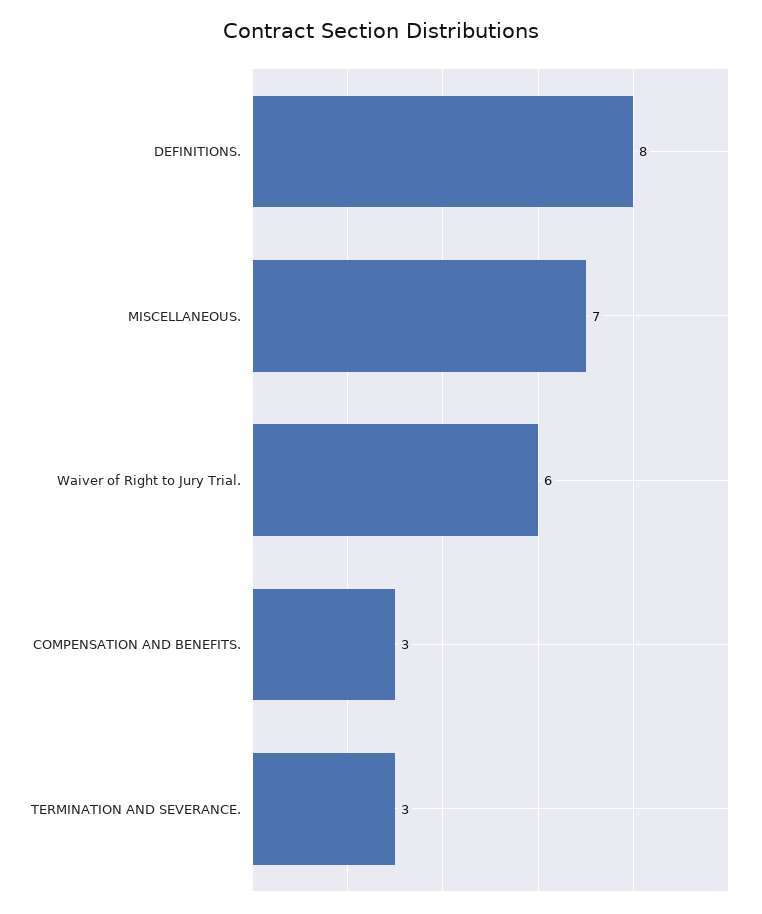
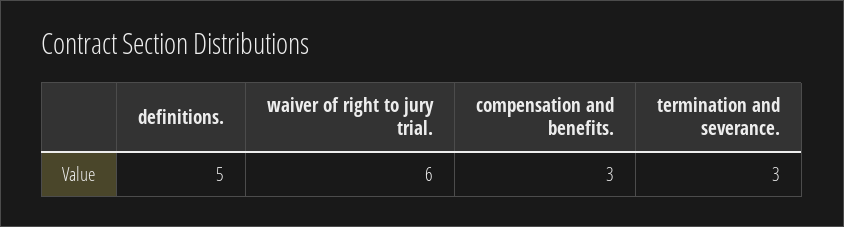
DEFINITIONS.: 8 -> 5
MISCELLANEOUS.: 7 -> none

